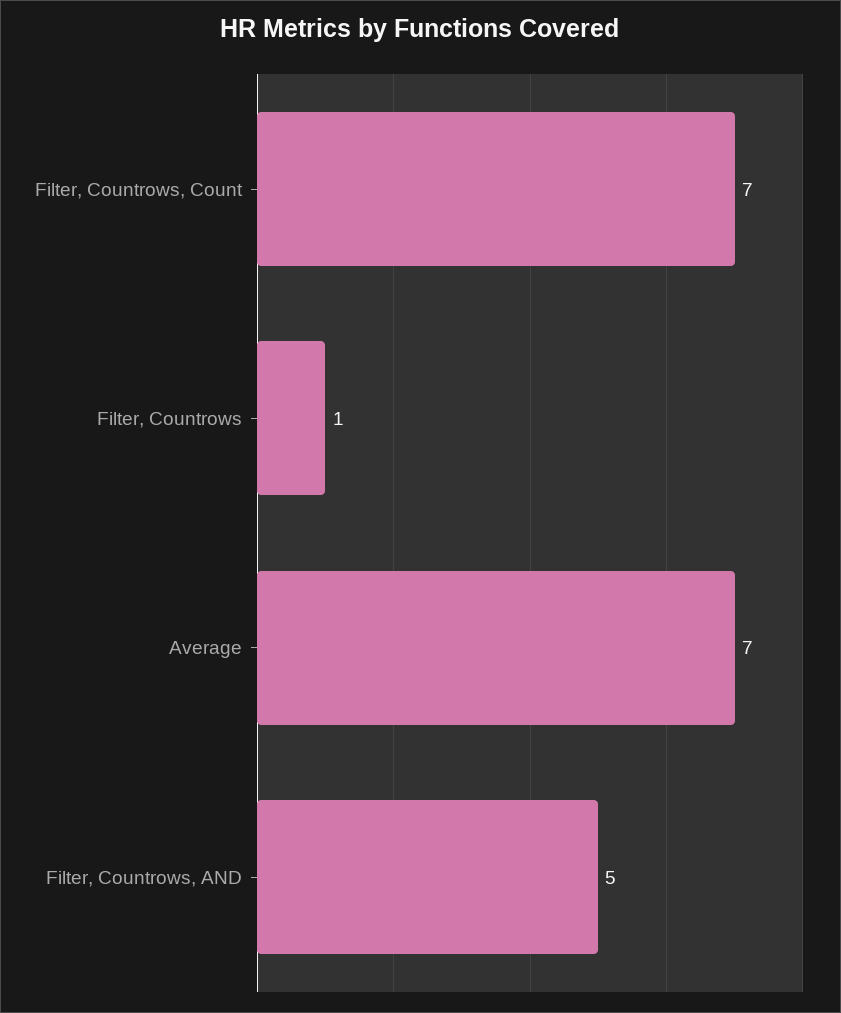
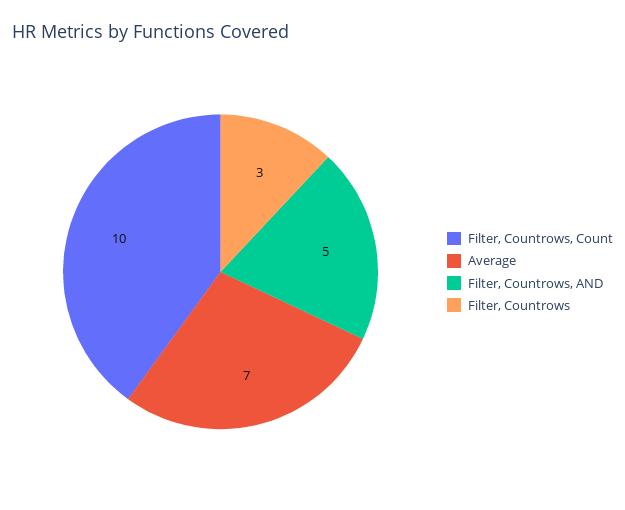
Filter, Countrows, Count: 7 -> 10
Filter, Countrows: 1 -> 3

